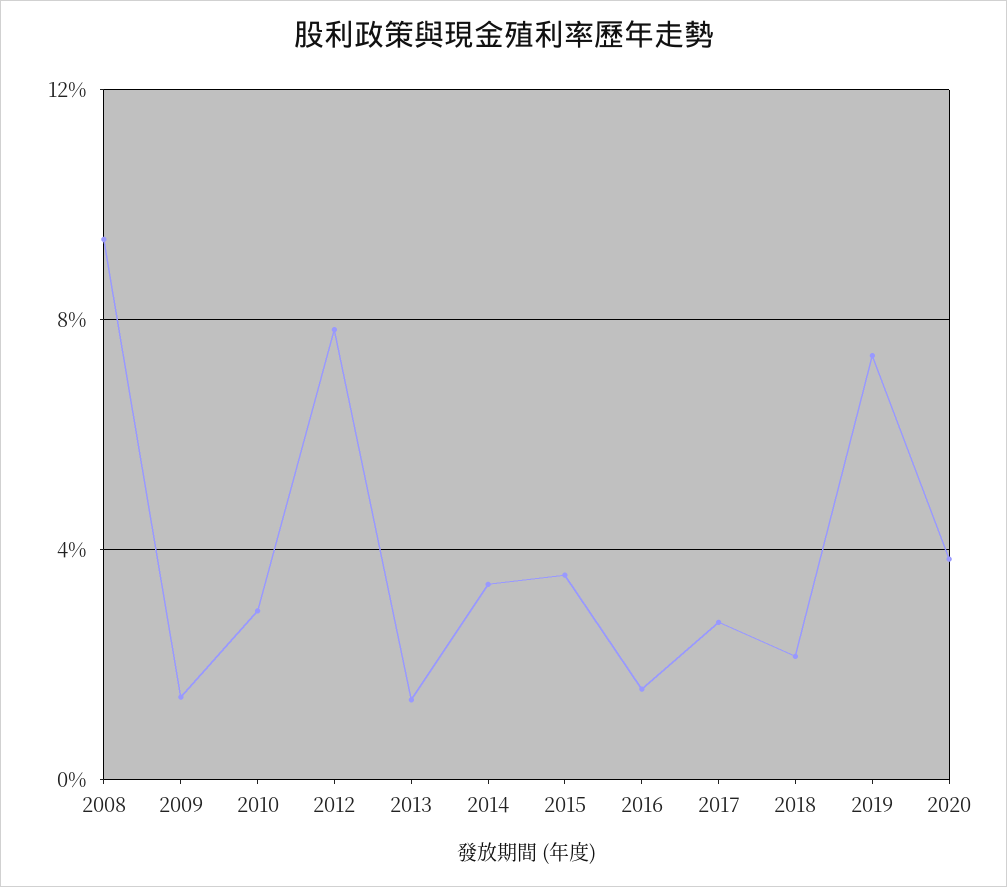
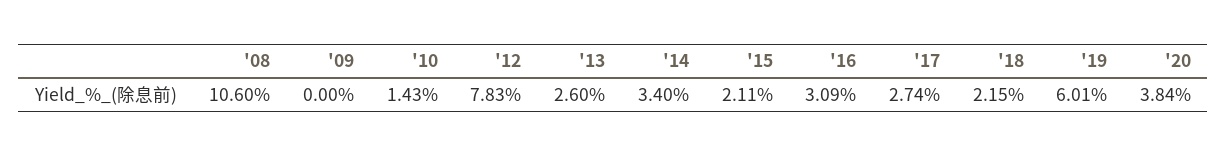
2008: 9.5 -> 10.6
2009: 1.5 -> 0
2010: 3 -> 1.43
2013: 1.5 -> 2.6
2015: 3.5 -> 2.11
2016: 1.5 -> 3.09
2019: 7.5 -> 6.01

